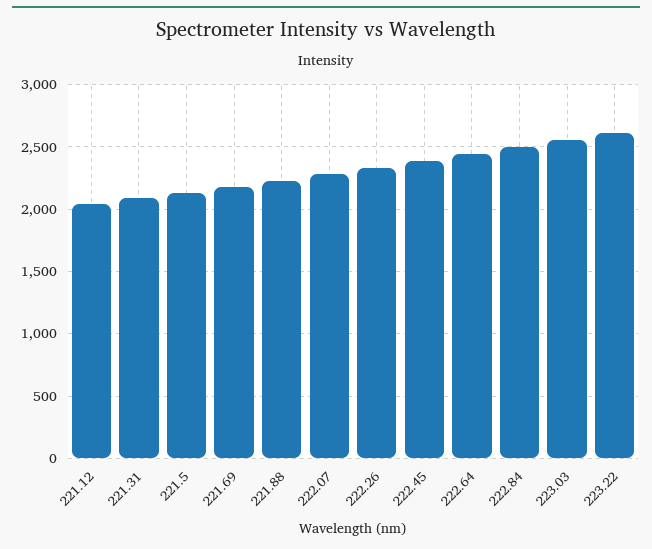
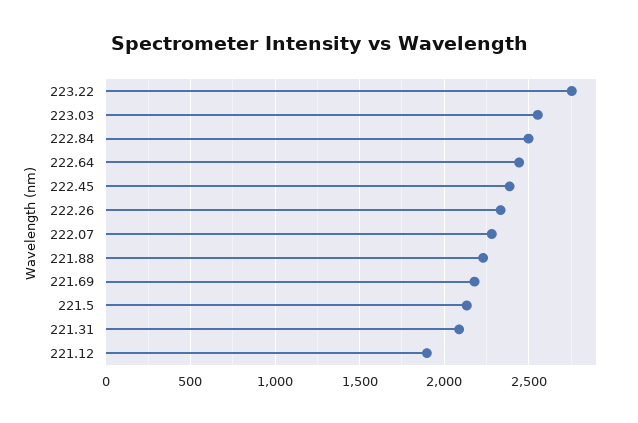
221.12: 2050 -> 1900
223.22: 2600 -> 2750

